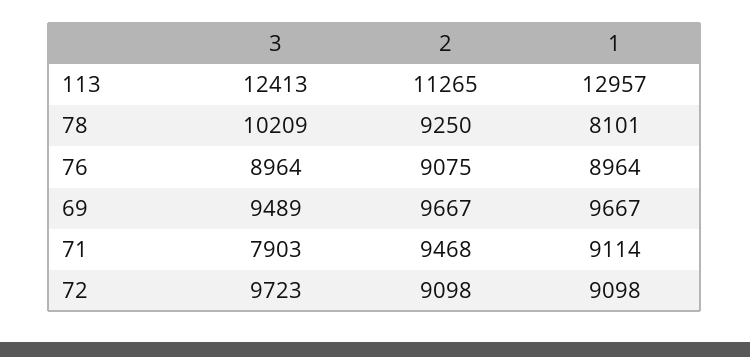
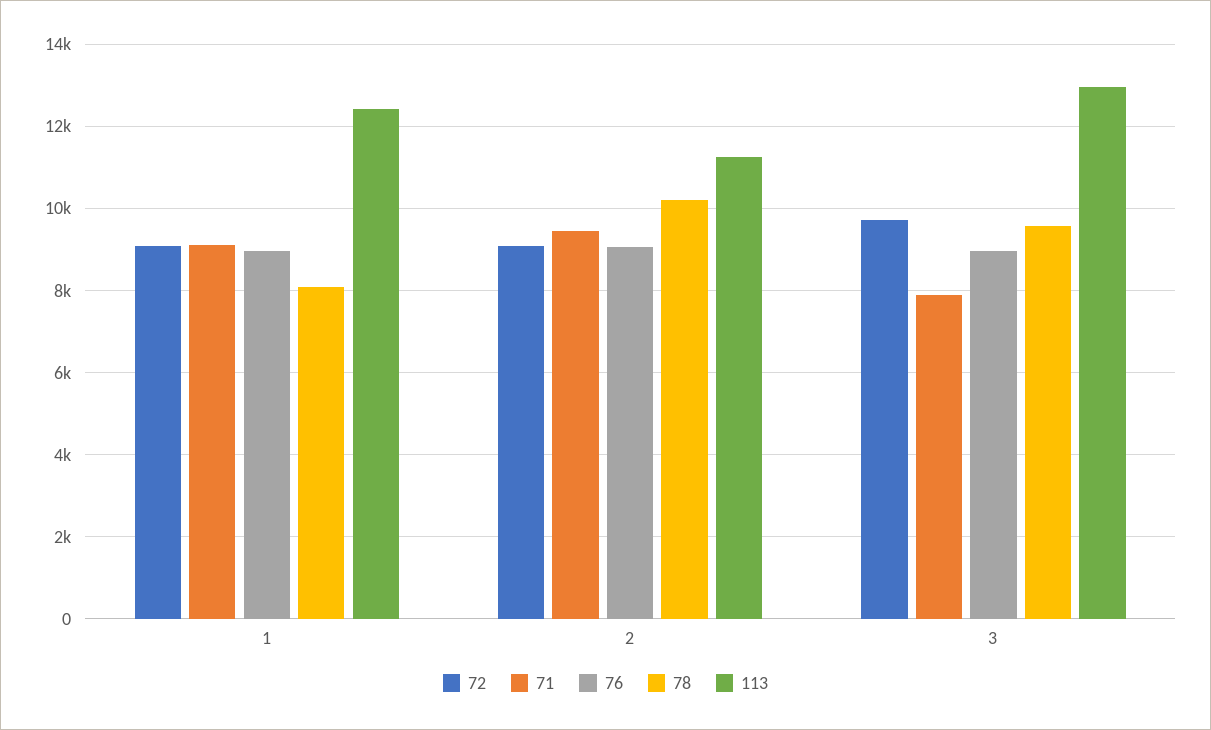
113, 3: 12413 -> 13000
113, 1: 12957 -> 12400
78, 3: 10209 -> 9600
78, 2: 9250 -> 10200
69, 3: 9489 -> none
69, 2: 9667 -> none
69, 1: 9667 -> none

